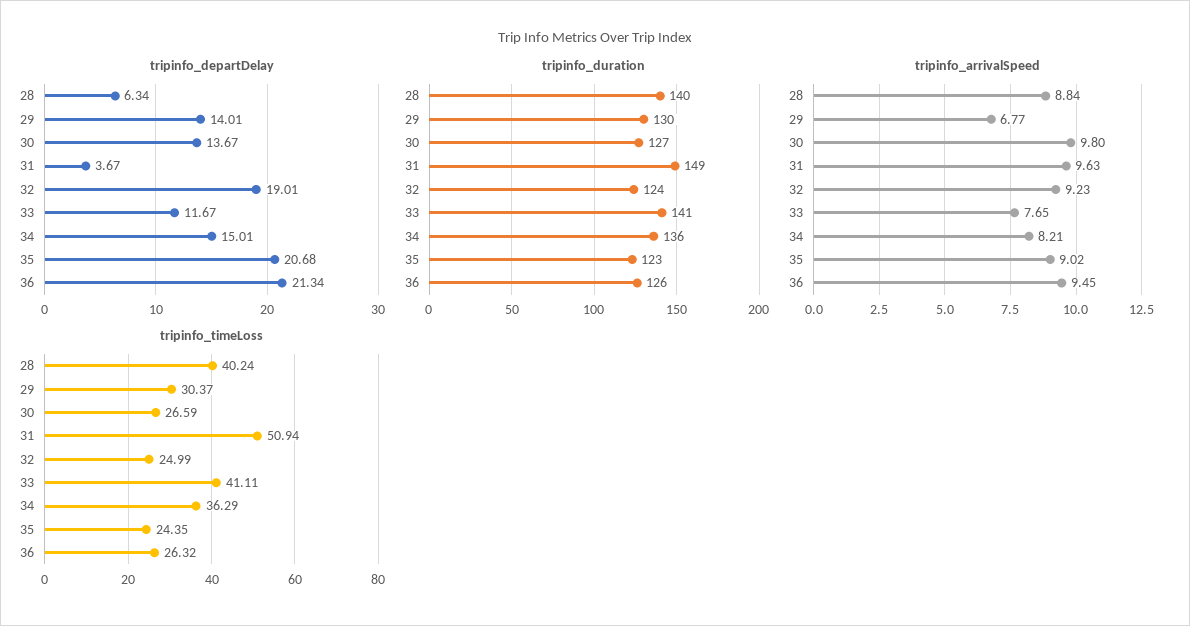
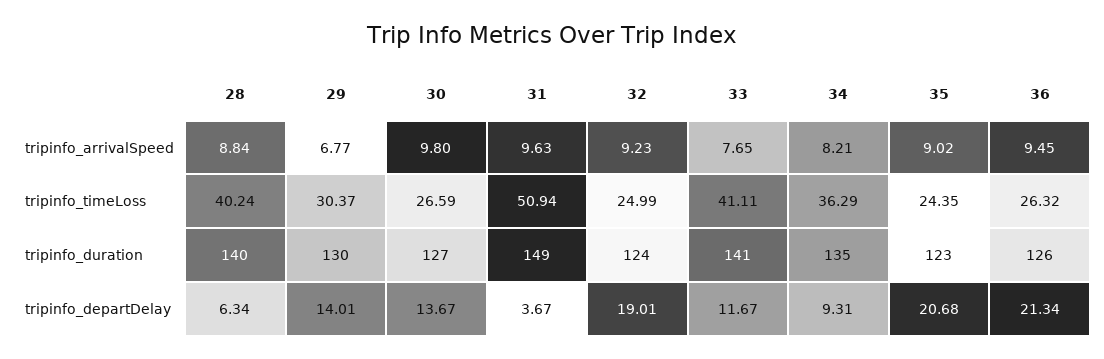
tripinfo_departDelay, 34: 15.01 -> 9.31
tripinfo_duration, 34: 136 -> 135

